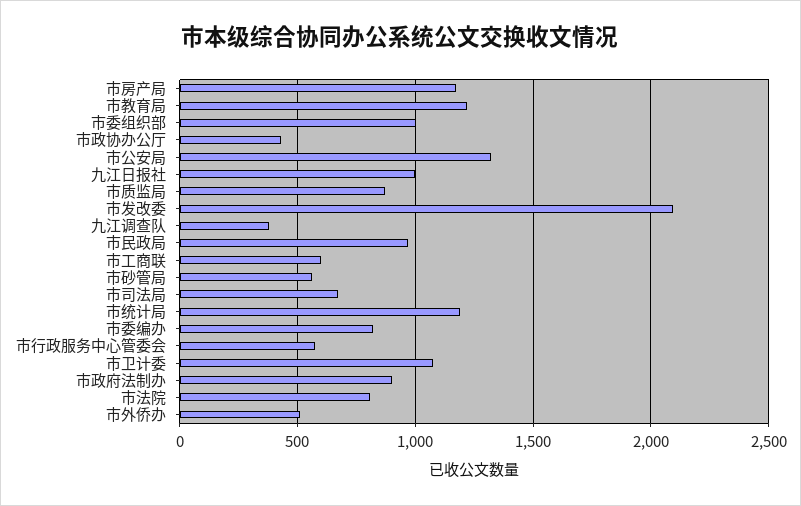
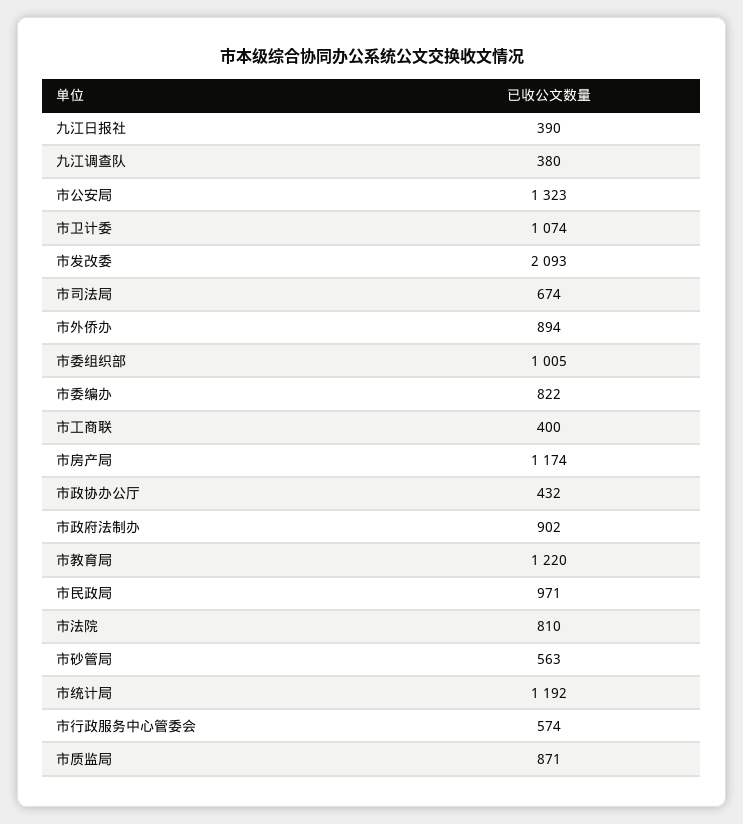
九江日报社: 1000 -> 390
市工商联: 600 -> 400
市外侨办: 500 -> 894

